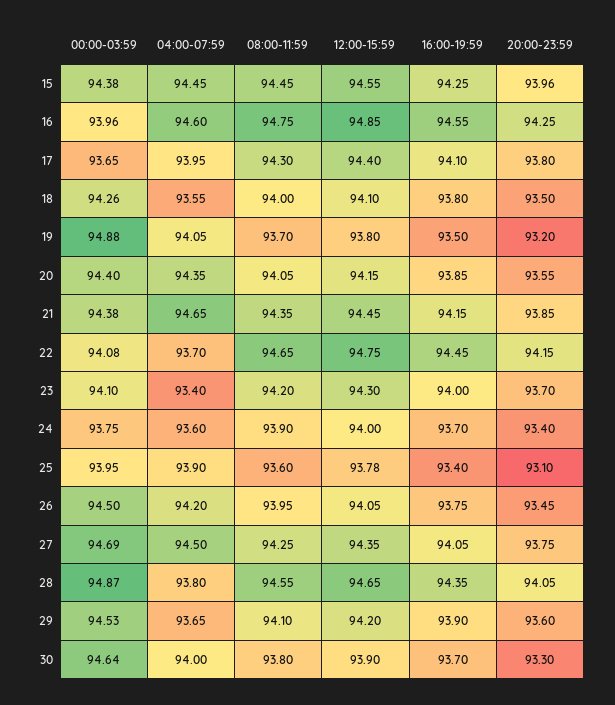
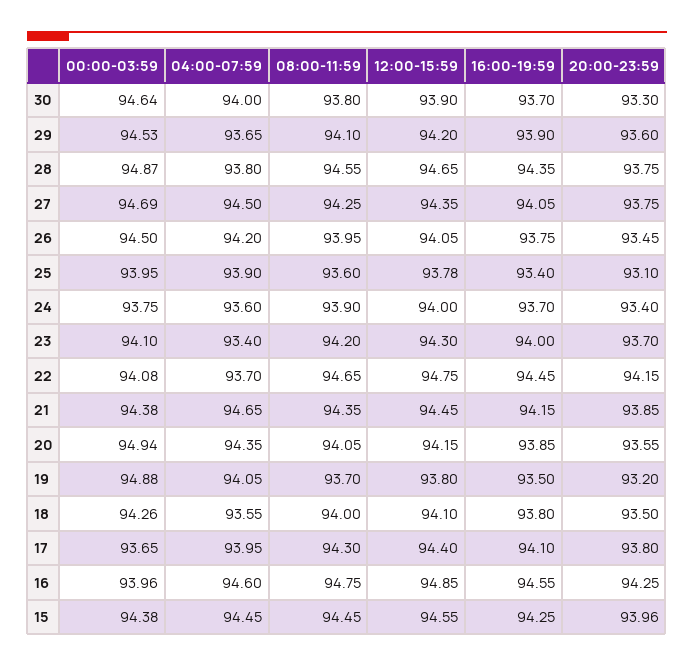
00:00-03:59, 20: 94.4 -> 94.94
20:00-23:59, 28: 94.05 -> 93.75

